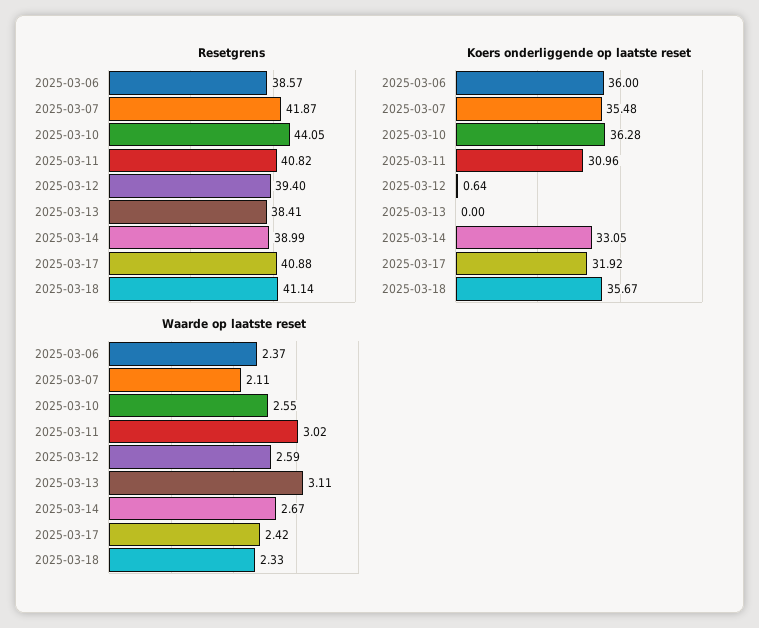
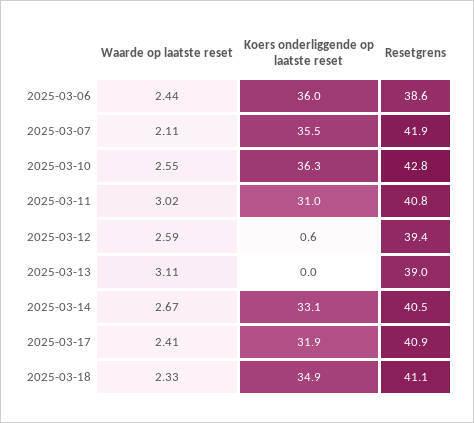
Resetgrens, 2025-03-10: 44.05 -> 42.8
Resetgrens, 2025-03-13: 38.41 -> 39
Resetgrens, 2025-03-14: 38.99 -> 40.5
Koers onderliggende op laatste reset, 2025-03-18: 35.67 -> 34.9
Waarde op laatste reset, 2025-03-06: 2.37 -> 2.44
Waarde op laatste reset, 2025-03-17: 2.42 -> 2.41

